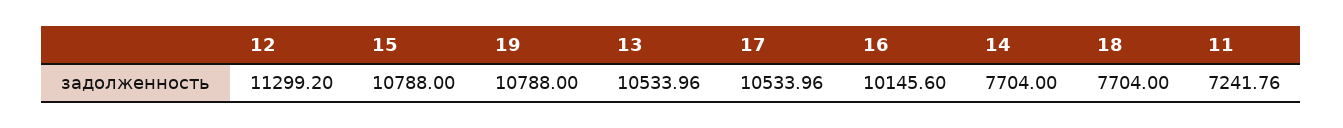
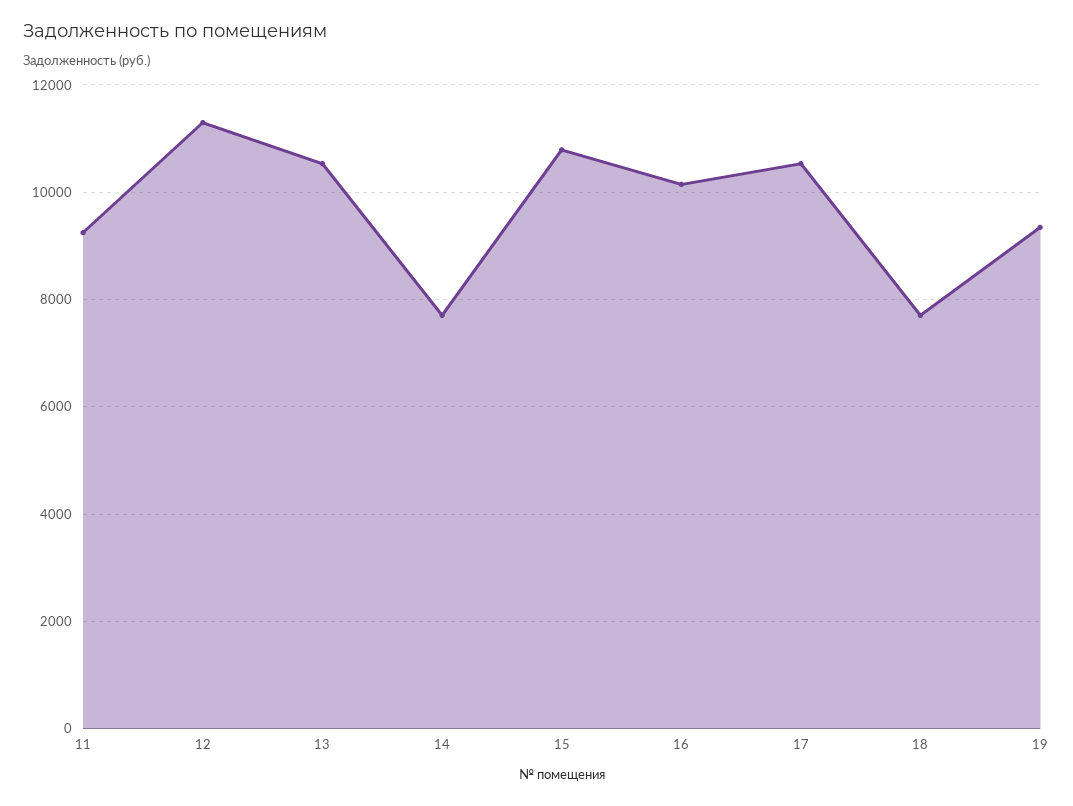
19: 10788 -> 9400
11: 7241.76 -> 9200

